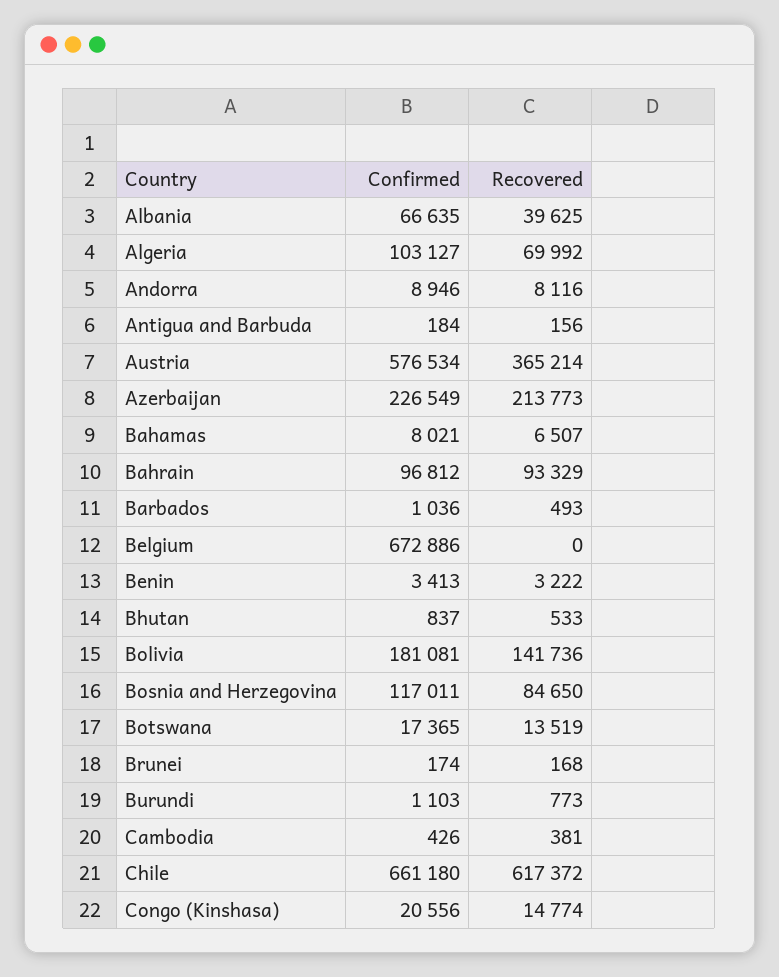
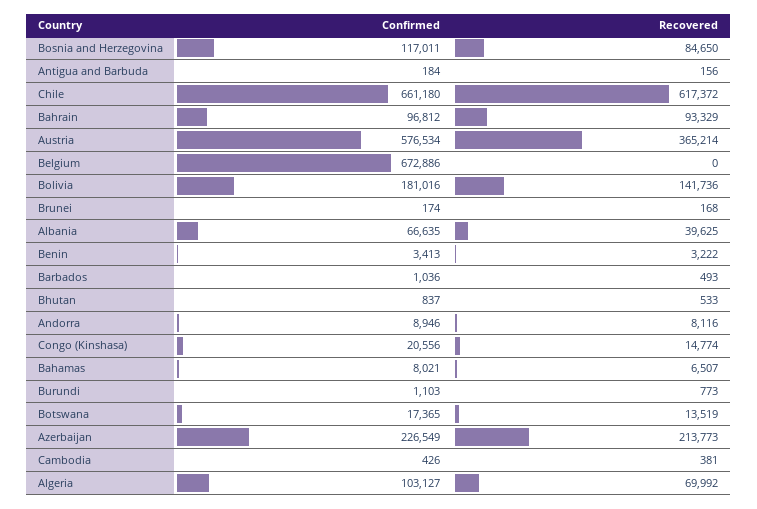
Confirmed, Bolivia: 181081 -> 181016

